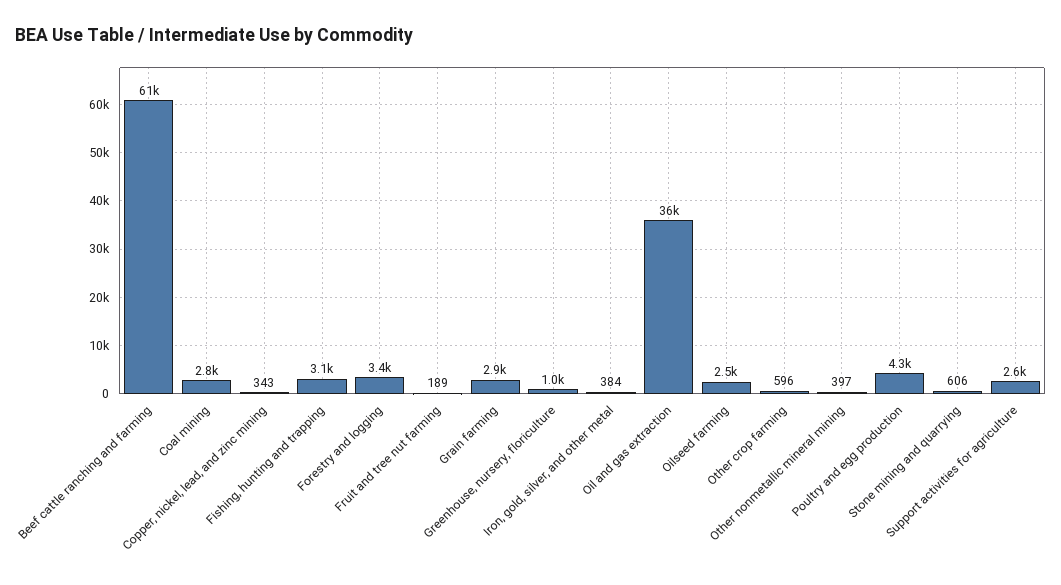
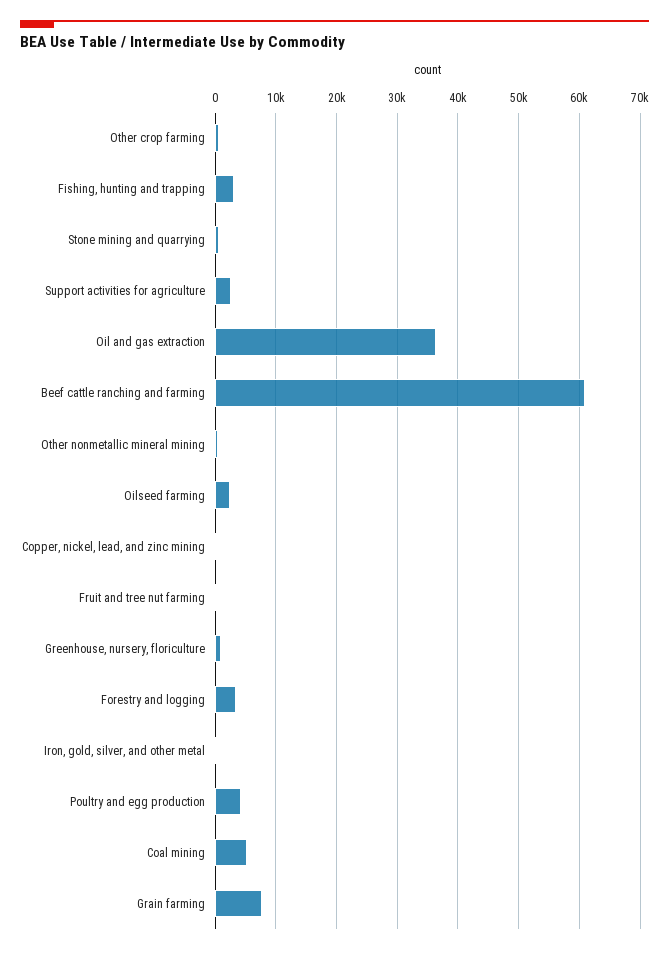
Coal mining: 2800 -> 5000
Grain farming: 2900 -> 8000

